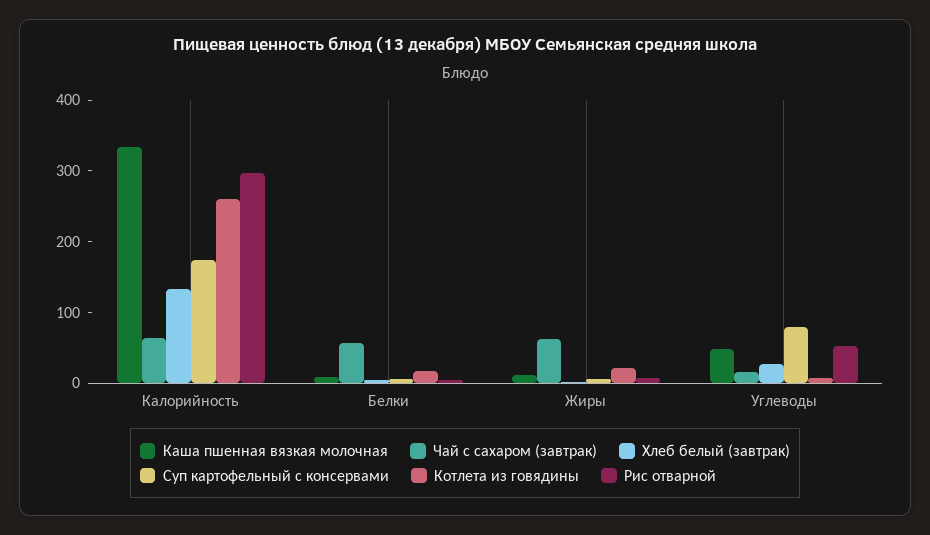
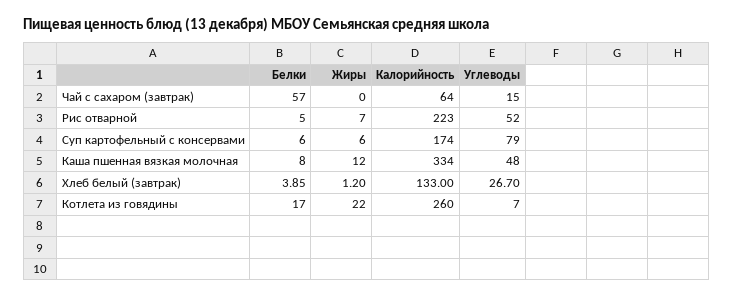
Рис отварной, Калорийность: 300 -> 223
Чай с сахаром (завтрак), Жиры: 60 -> 0

